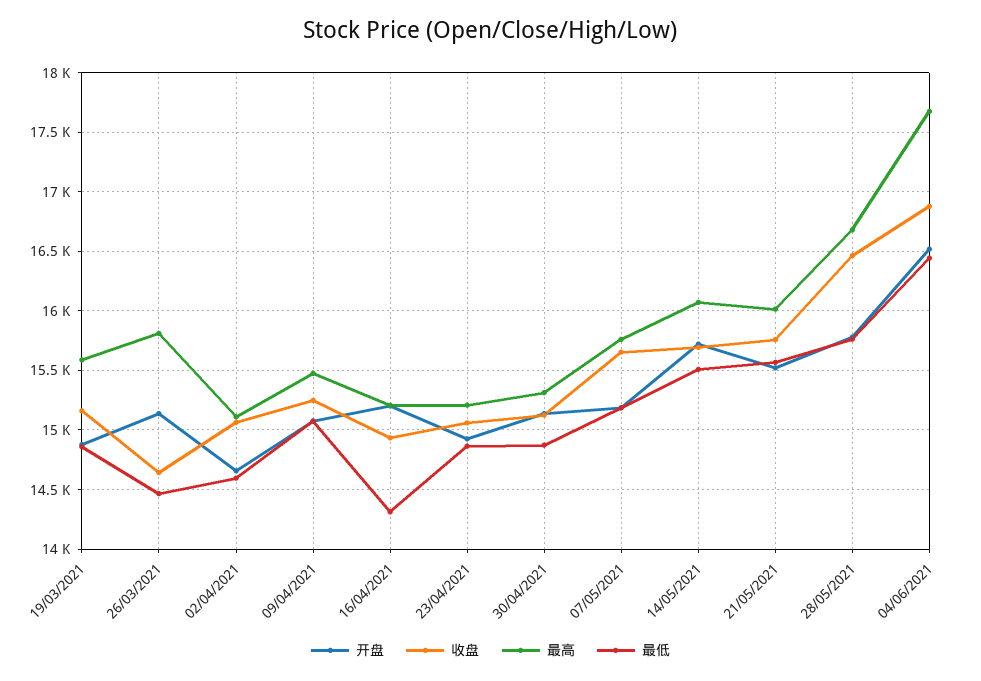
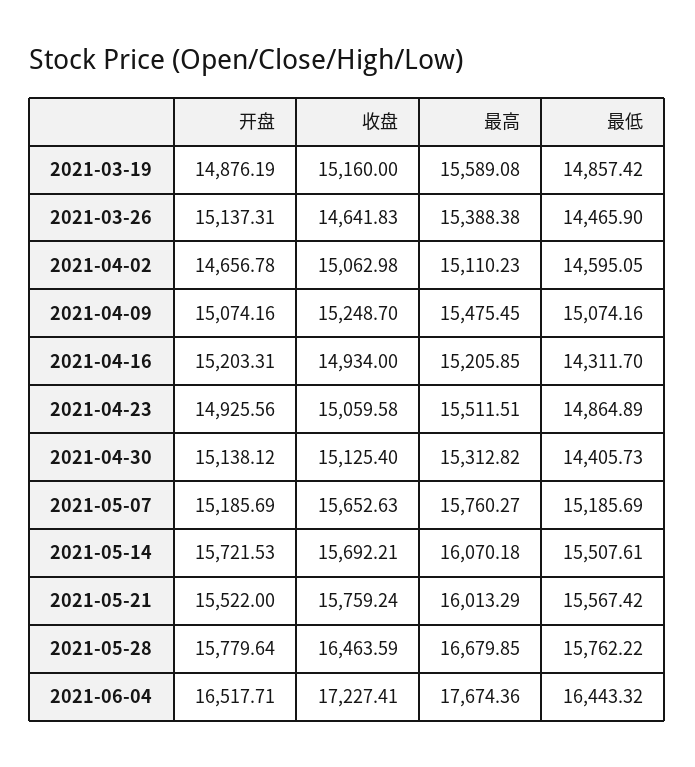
最高, 26/03/2021: 15800 -> 15388.38
最高, 23/04/2021: 15200 -> 15511.51
最低, 30/04/2021: 14900 -> 14405.73
收盘, 04/06/2021: 16900 -> 17227.41

